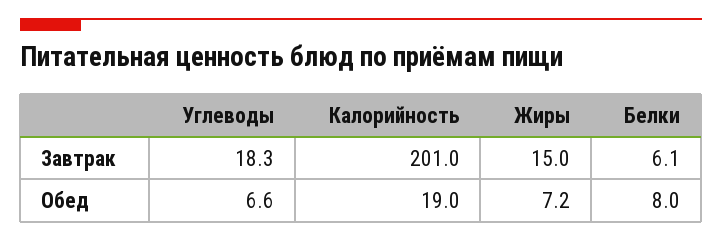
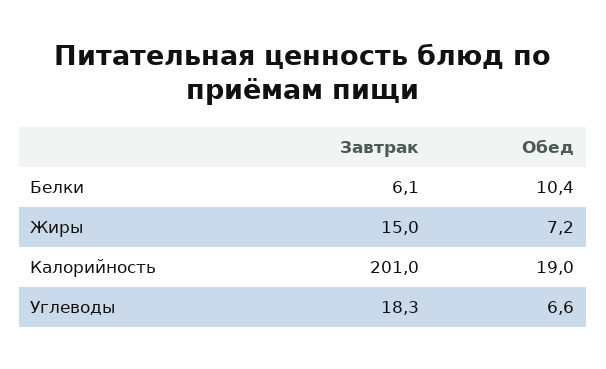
Белки, Обед: 8 -> 10.4

